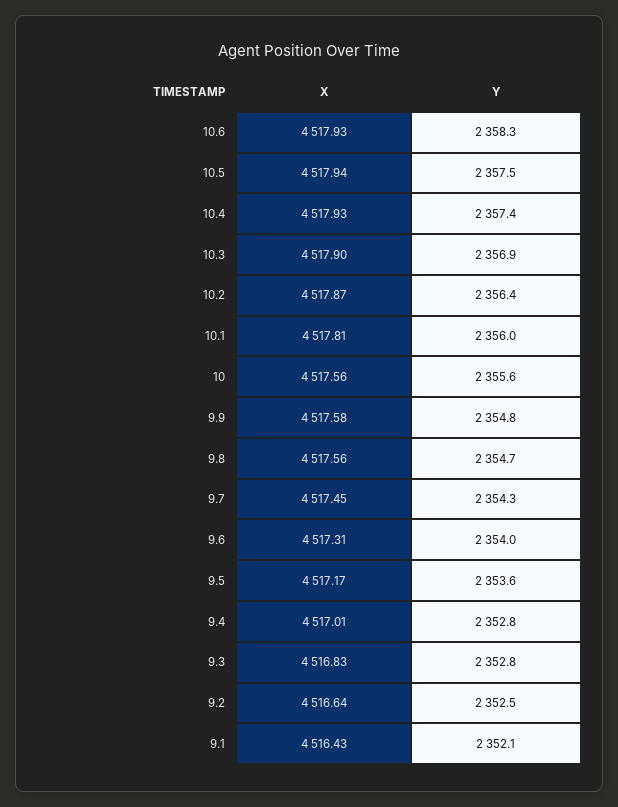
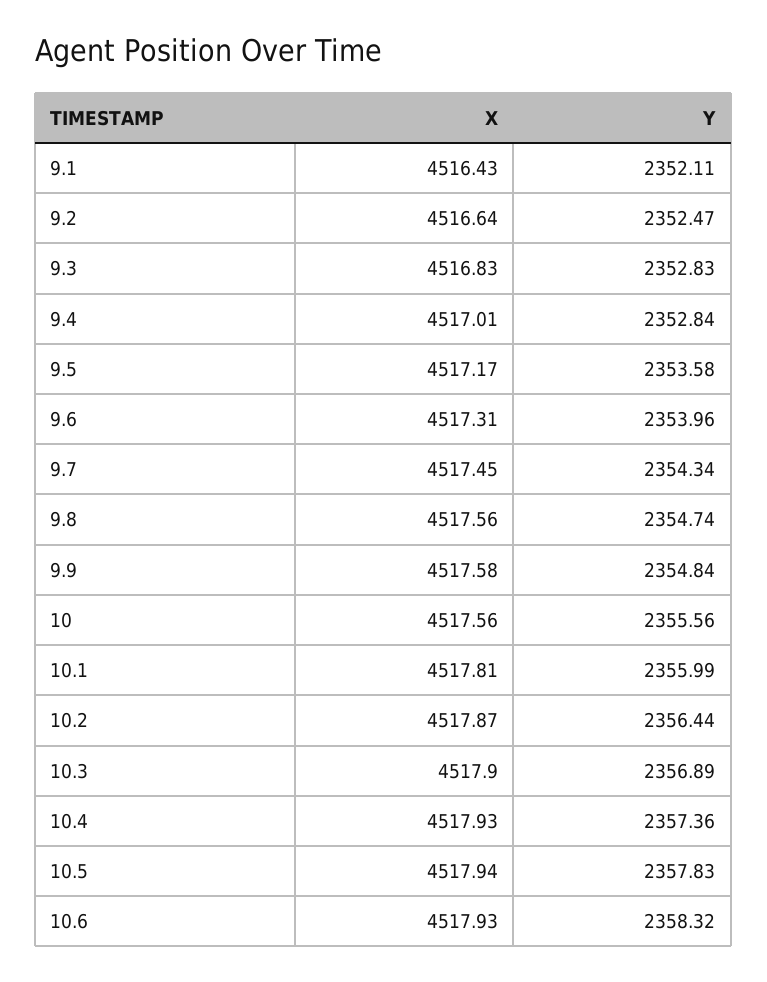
Y, 10.5: 2357.5 -> 2357.83

